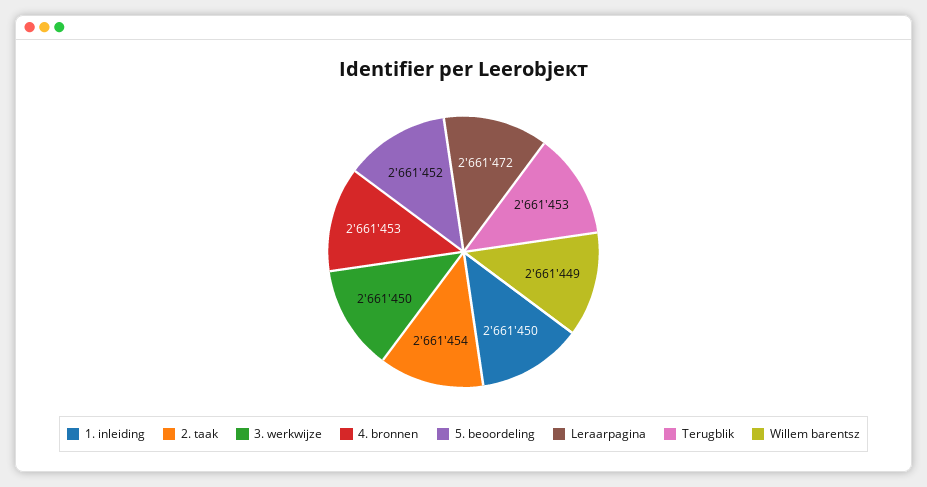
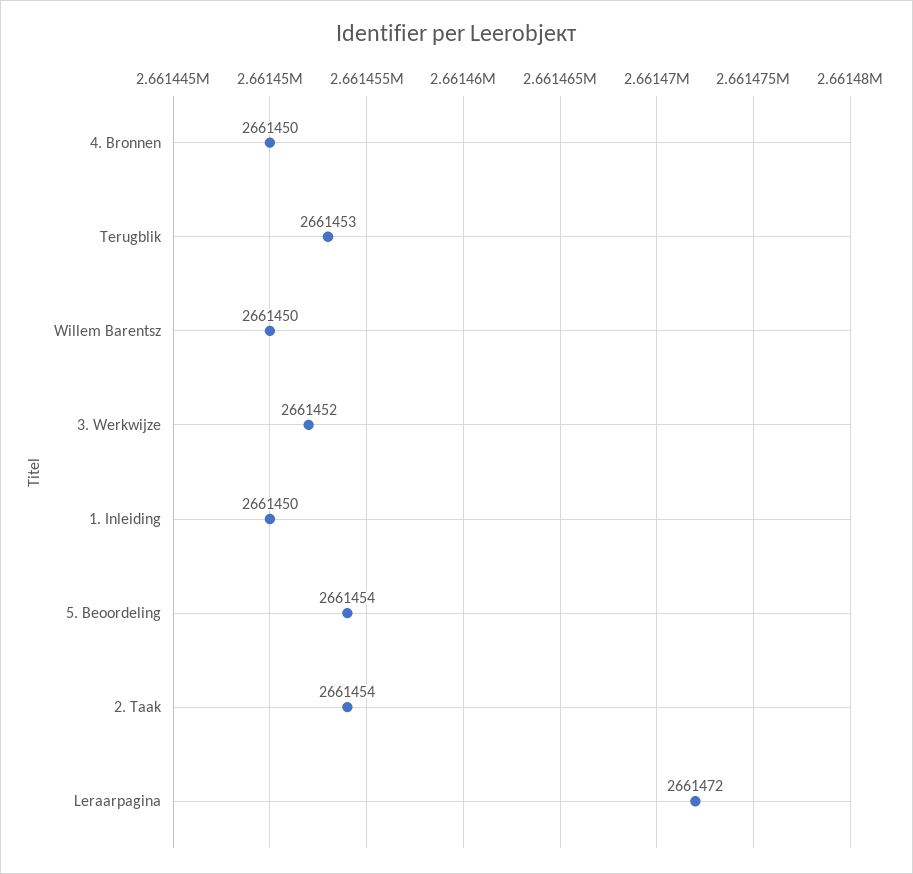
3. werkwijze: 2661450 -> 2661452
4. bronnen: 2661453 -> 2661450
5. beoordeling: 2661452 -> 2661454
Willem barentsz: 2661449 -> 2661450

